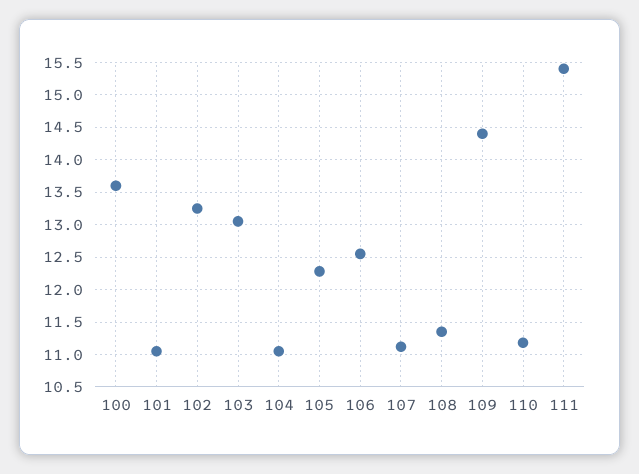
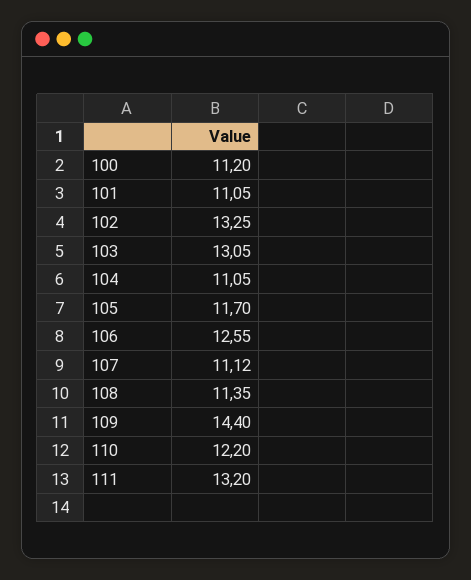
100: 13.6 -> 11.2
105: 12.3 -> 11.7
110: 11.2 -> 12.2
111: 15.4 -> 13.2

